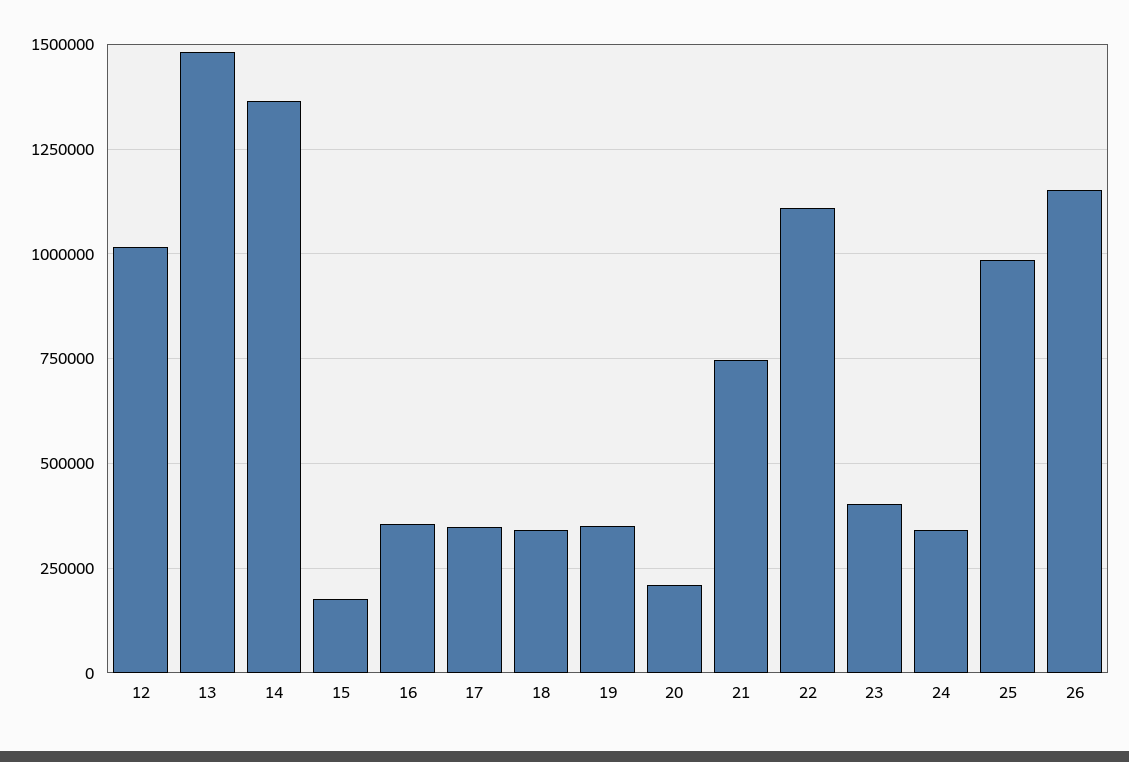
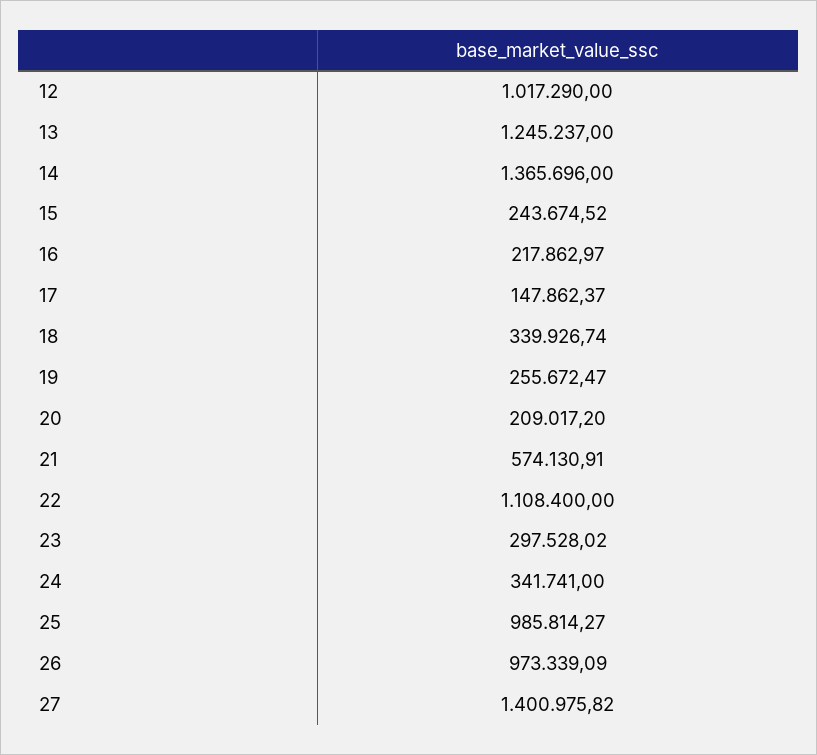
13: 1475000 -> 1245237
15: 175000 -> 243674.52
16: 350000 -> 217862.97
17: 350000 -> 147862.37
19: 350000 -> 255672.47
21: 750000 -> 574130.91
23: 400000 -> 297528.02
26: 1150000 -> 973339.09
27: none -> 1400975.82

